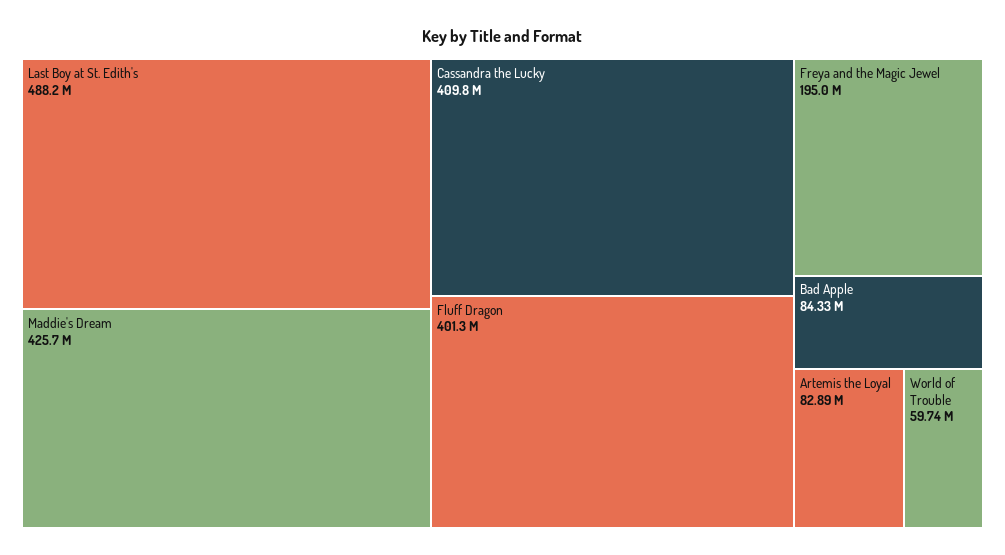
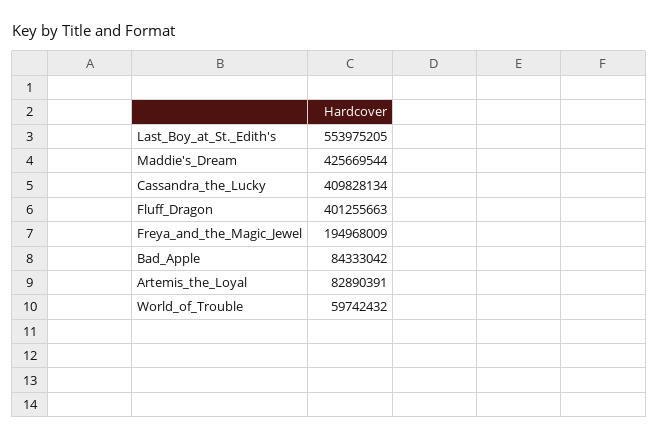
Last Boy at St. Edith's: 488200000 -> 553975205

